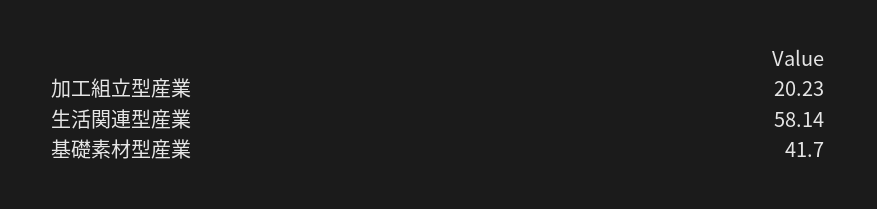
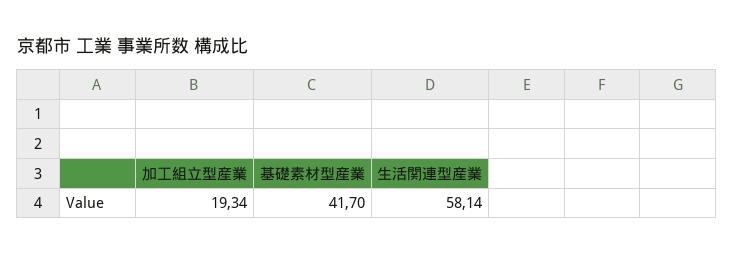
加工組立型産業: 20.23 -> 19.34

